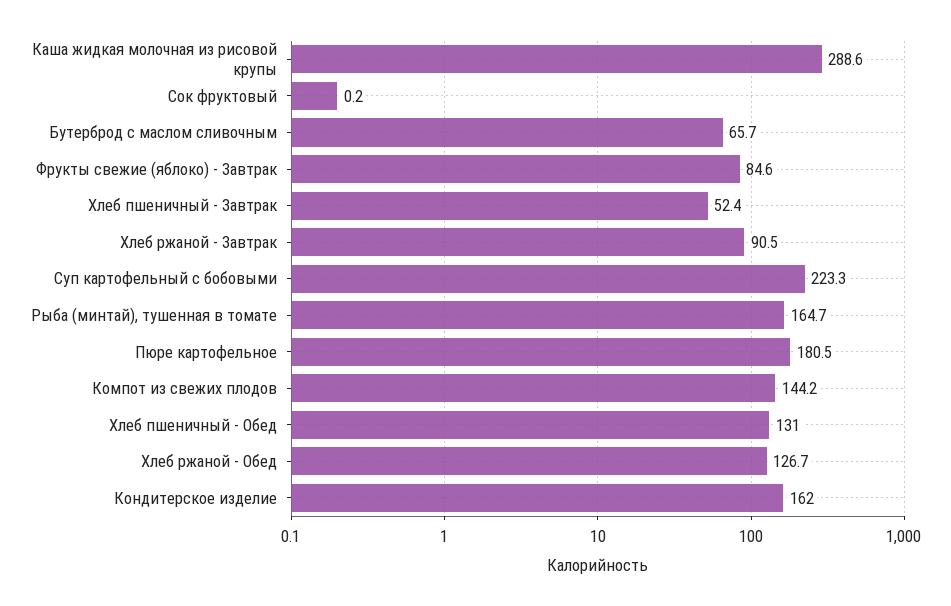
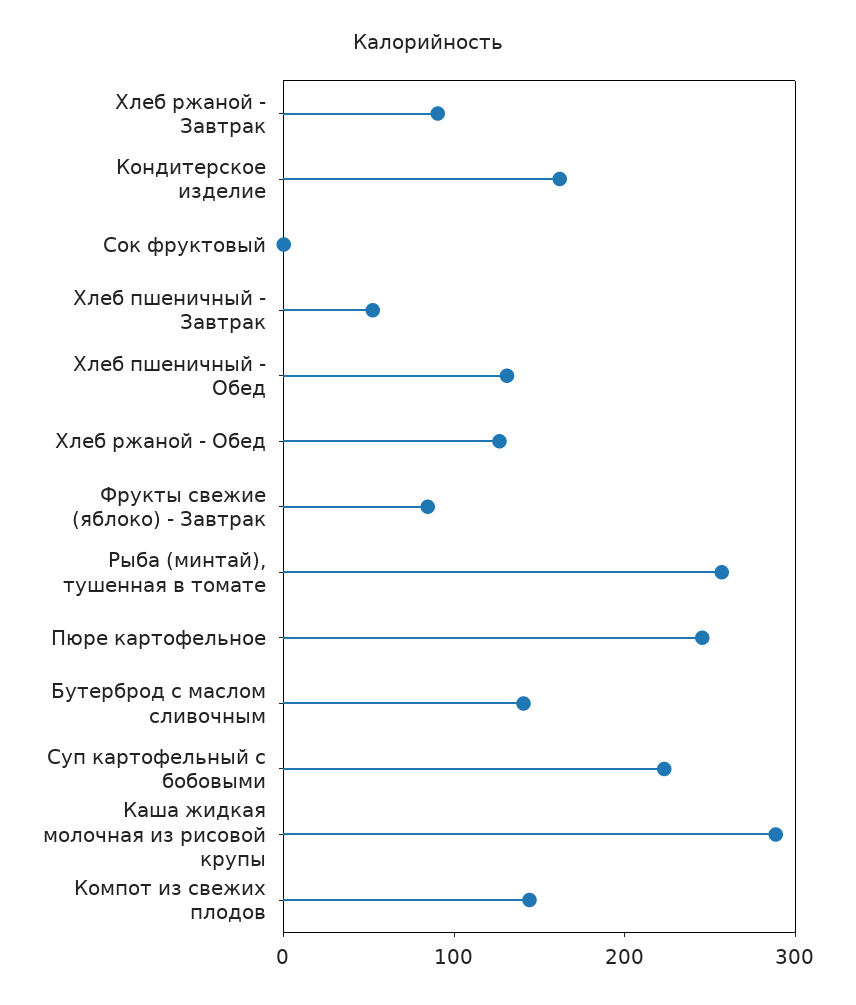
Бутерброд с маслом сливочным: 65.7 -> 140
Рыба (минтай), тушенная в томате: 164.7 -> 260
Пюре картофельное: 180.5 -> 240

